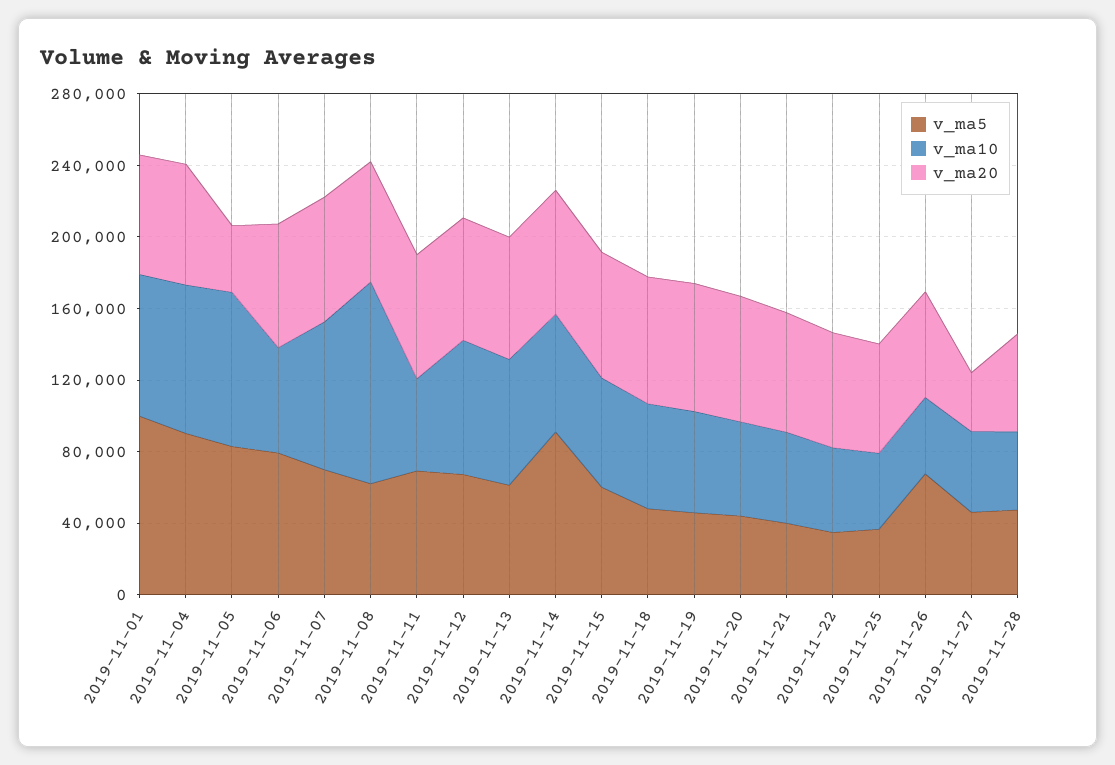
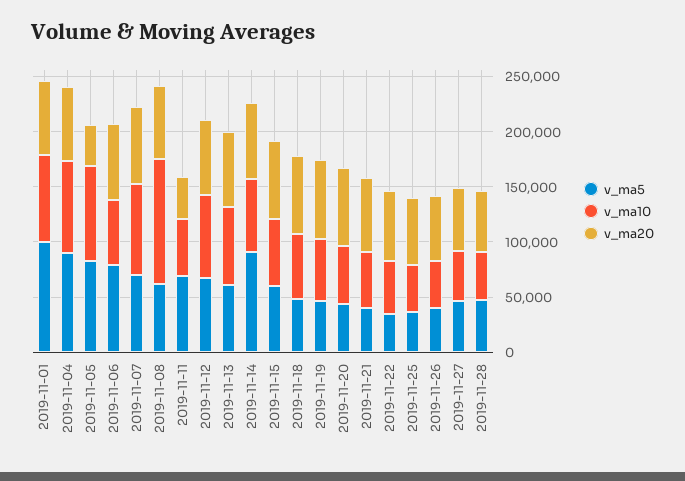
v_ma20, 2019-11-11: 70000 -> 40000
v_ma5, 2019-11-26: 70000 -> 40000
v_ma20, 2019-11-27: 30000 -> 60000

